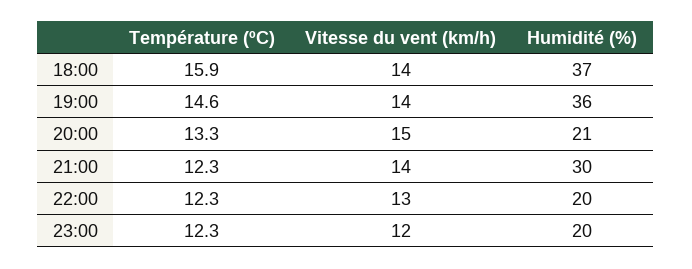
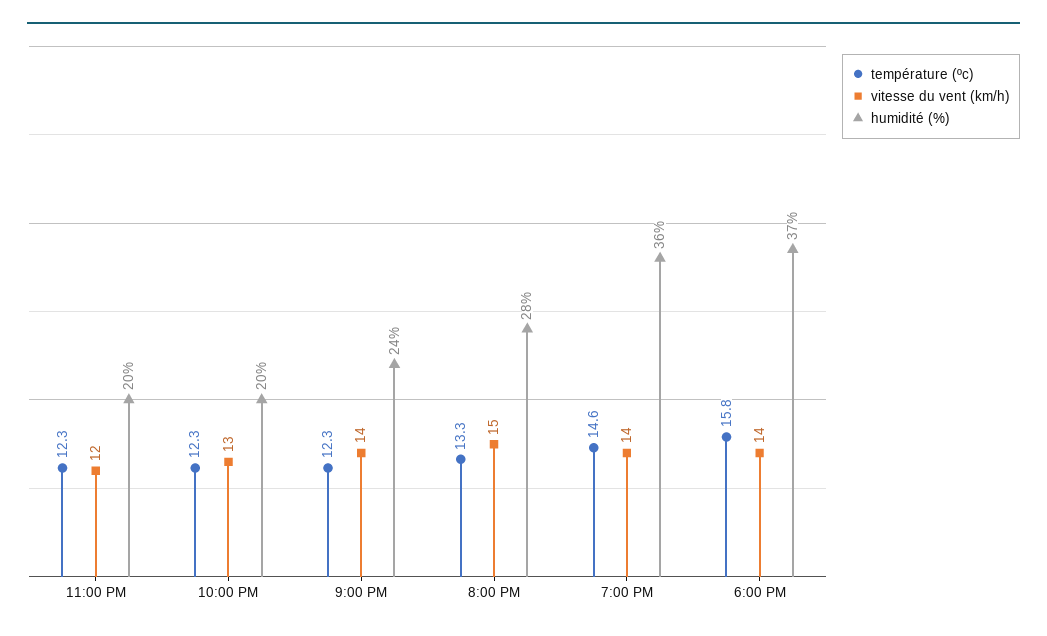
Température (ºC), 18:00: 15.9 -> 15.8
Humidité (%), 20:00: 21 -> 28
Humidité (%), 21:00: 30 -> 24

